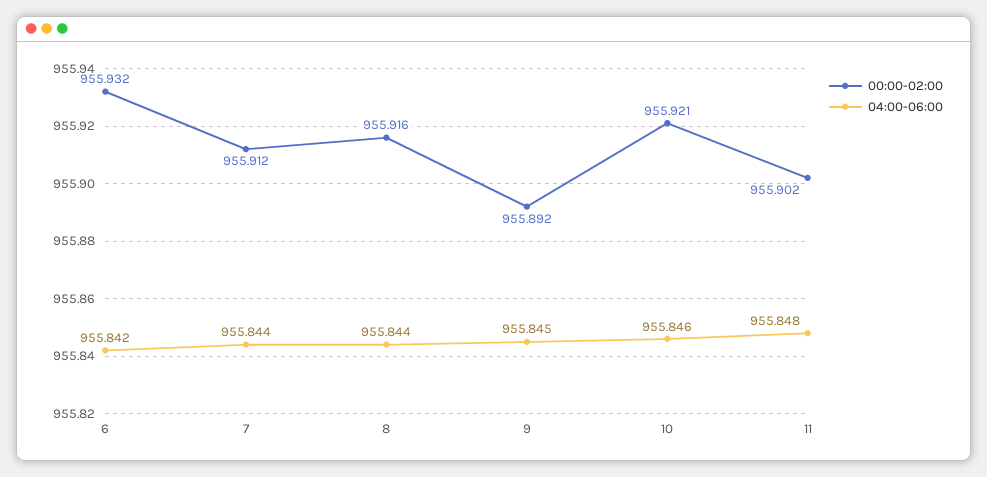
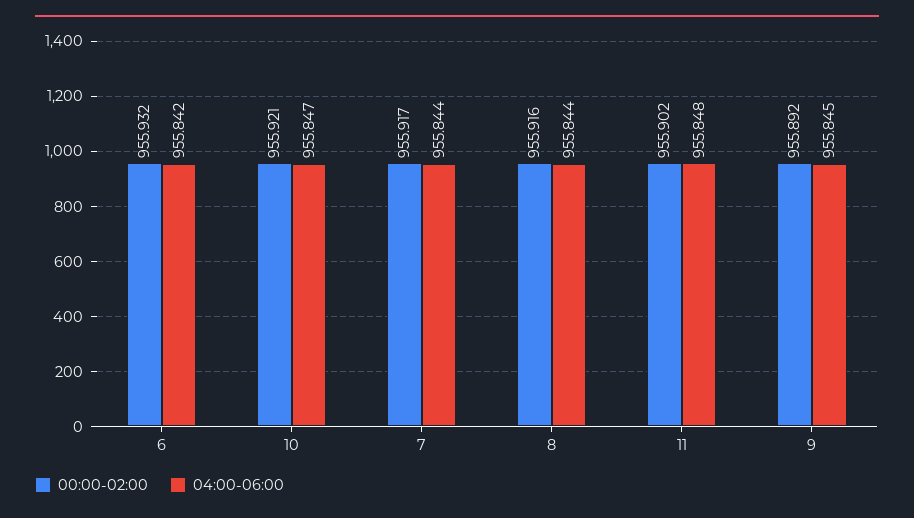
00:00-02:00, 7: 955.912 -> 955.917
04:00-06:00, 10: 955.846 -> 955.847

